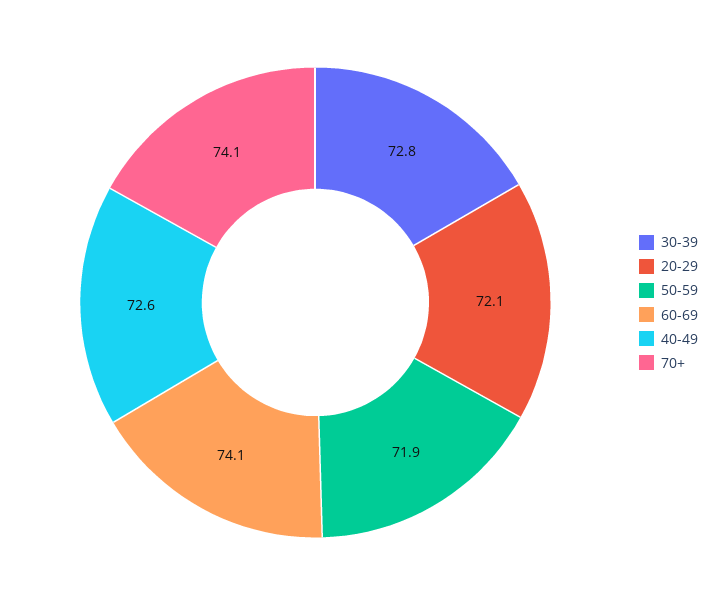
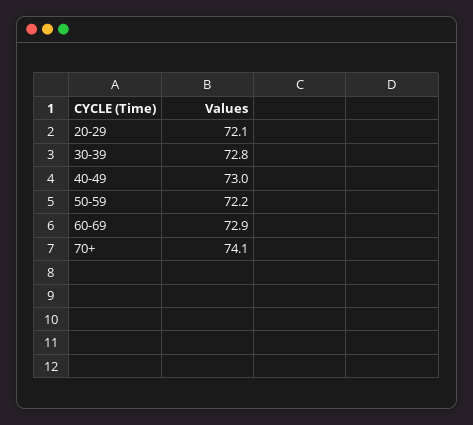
50-59: 71.9 -> 72.2
60-69: 74.1 -> 72.9
40-49: 72.6 -> 73

